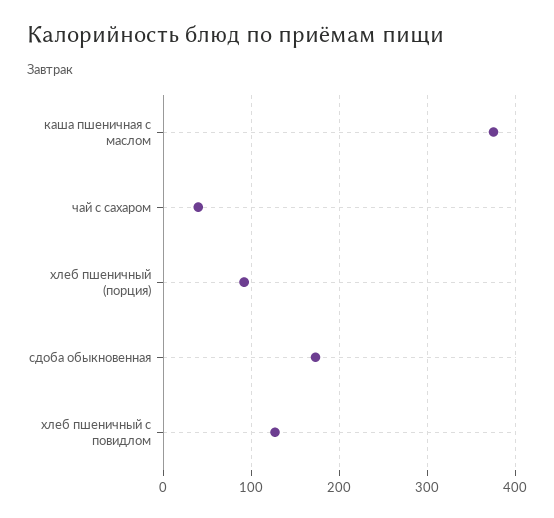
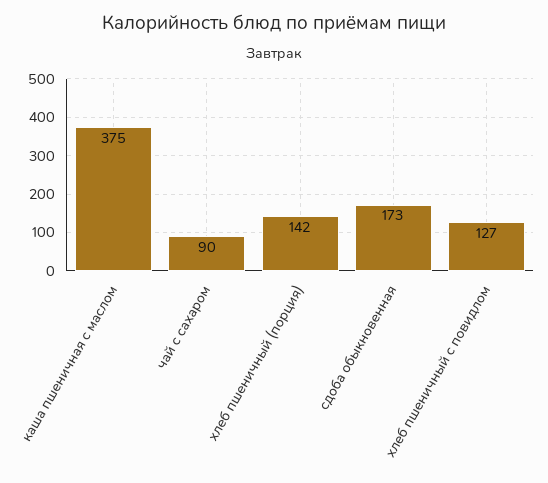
чай с сахаром: 40 -> 90
хлеб пшеничный (порция): 90 -> 142

